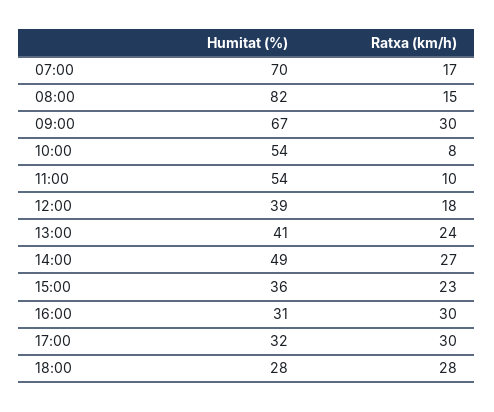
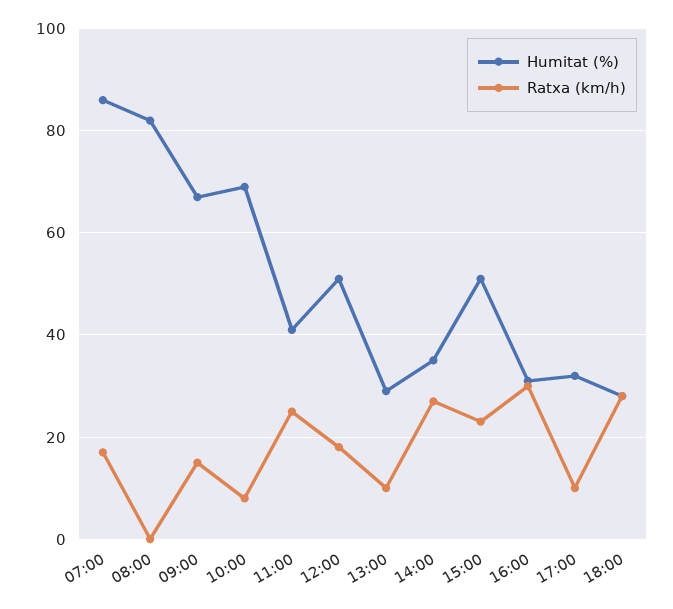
Humitat (%), 07:00: 70 -> 85
Ratxa (km/h), 08:00: 15 -> 0
Ratxa (km/h), 09:00: 30 -> 15
Humitat (%), 10:00: 54 -> 70
Humitat (%), 11:00: 54 -> 40
Ratxa (km/h), 11:00: 10 -> 25
Humitat (%), 12:00: 39 -> 50
Humitat (%), 13:00: 41 -> 30
Ratxa (km/h), 13:00: 24 -> 10
Humitat (%), 14:00: 49 -> 35
Humitat (%), 15:00: 36 -> 50
Ratxa (km/h), 17:00: 30 -> 10

